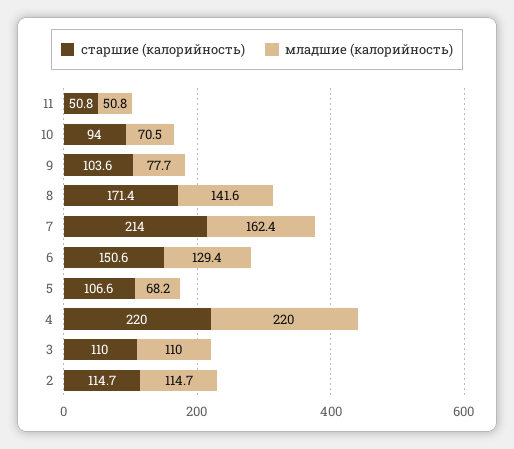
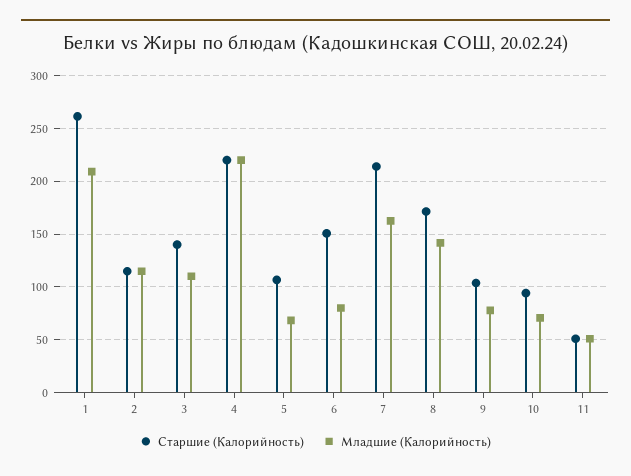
младшие (калорийность), 6: 129.4 -> 80
старшие (калорийность), 3: 110 -> 140
старшие (калорийность), 1: none -> 260
младшие (калорийность), 1: none -> 210

